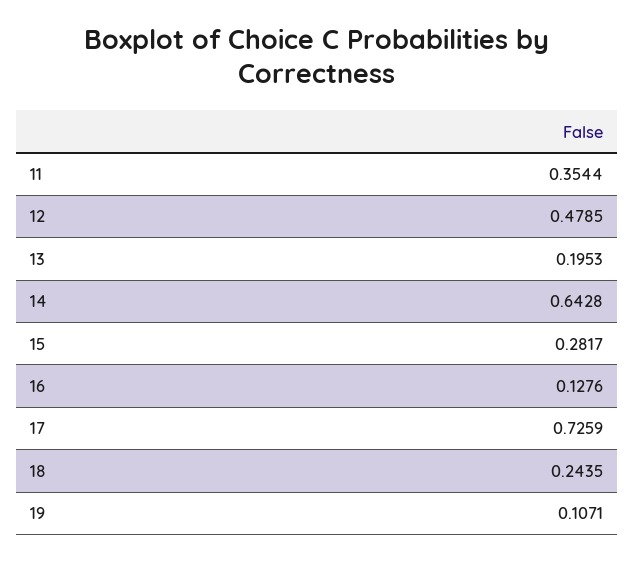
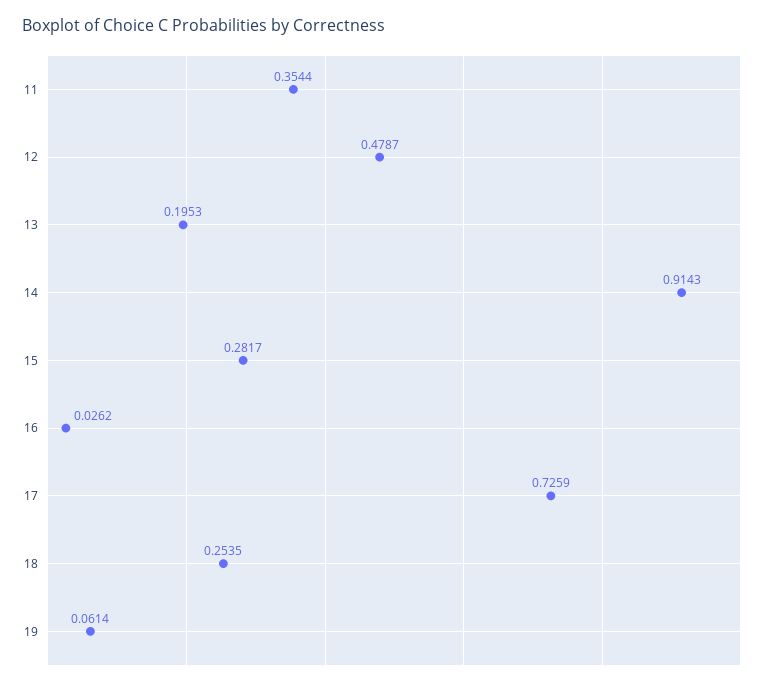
12: 0.4785 -> 0.4787
14: 0.6428 -> 0.9143
16: 0.1276 -> 0.0262
18: 0.2435 -> 0.2535
19: 0.1071 -> 0.0614

